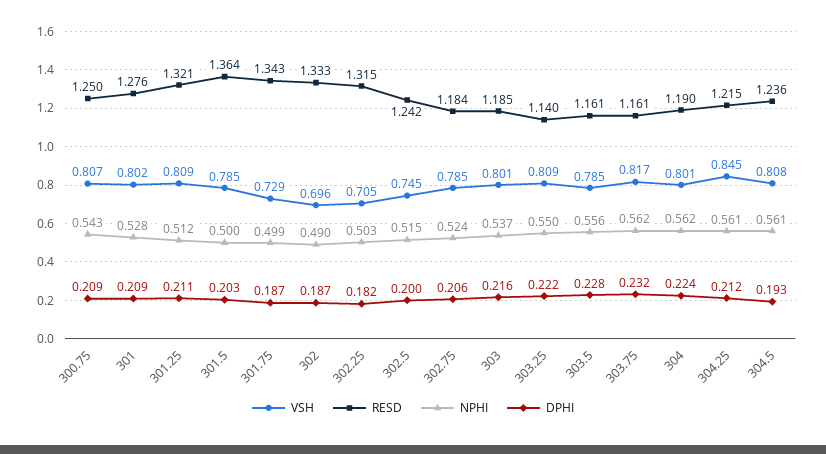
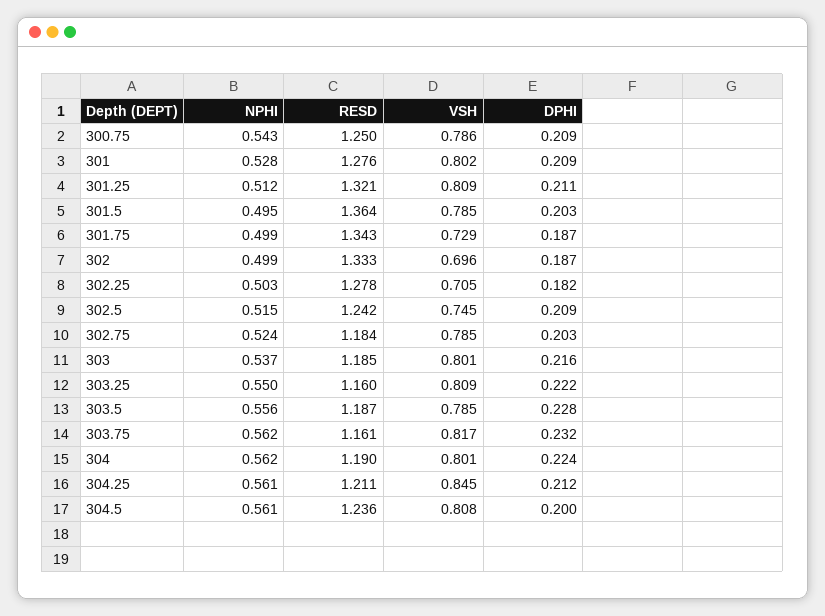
VSH, 300.75: 0.807 -> 0.786
NPHI, 301.5: 0.5 -> 0.495
NPHI, 302: 0.49 -> 0.499
RESD, 302.25: 1.315 -> 1.278
DPHI, 302.5: 0.2 -> 0.209
DPHI, 302.75: 0.206 -> 0.203
RESD, 303.25: 1.14 -> 1.16
RESD, 303.5: 1.161 -> 1.187
RESD, 304.25: 1.215 -> 1.211
DPHI, 304.5: 0.193 -> 0.2

